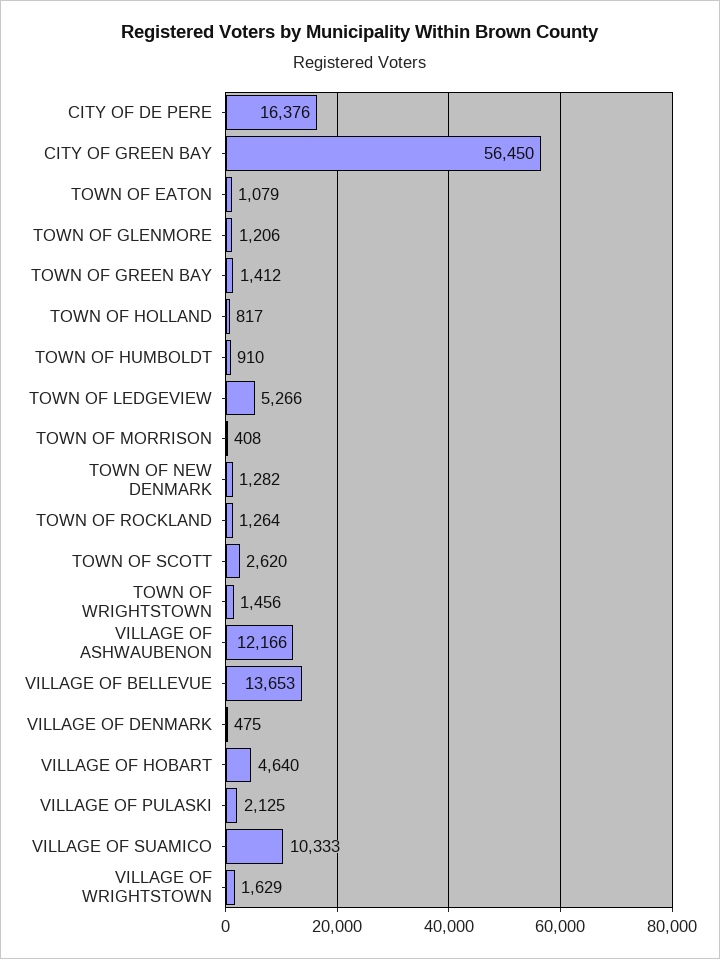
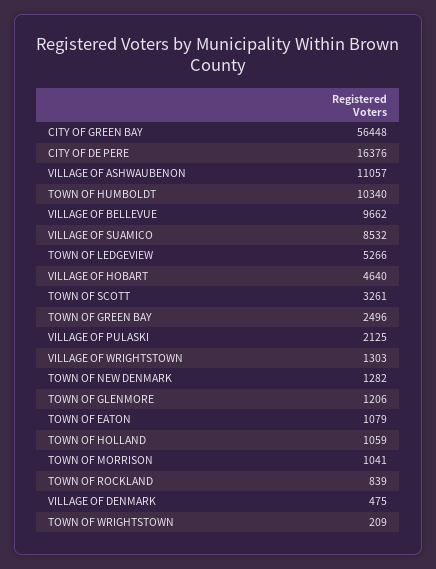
CITY OF GREEN BAY: 56450 -> 56448
TOWN OF GREEN BAY: 1412 -> 2496
TOWN OF HOLLAND: 817 -> 1059
TOWN OF HUMBOLDT: 910 -> 10340
TOWN OF MORRISON: 408 -> 1041
TOWN OF ROCKLAND: 1264 -> 839
TOWN OF SCOTT: 2620 -> 3261
TOWN OF WRIGHTSTOWN: 1456 -> 209
VILLAGE OF ASHWAUBENON: 12166 -> 11057
VILLAGE OF BELLEVUE: 13653 -> 9662
VILLAGE OF SUAMICO: 10333 -> 8532
VILLAGE OF WRIGHTSTOWN: 1629 -> 1303

